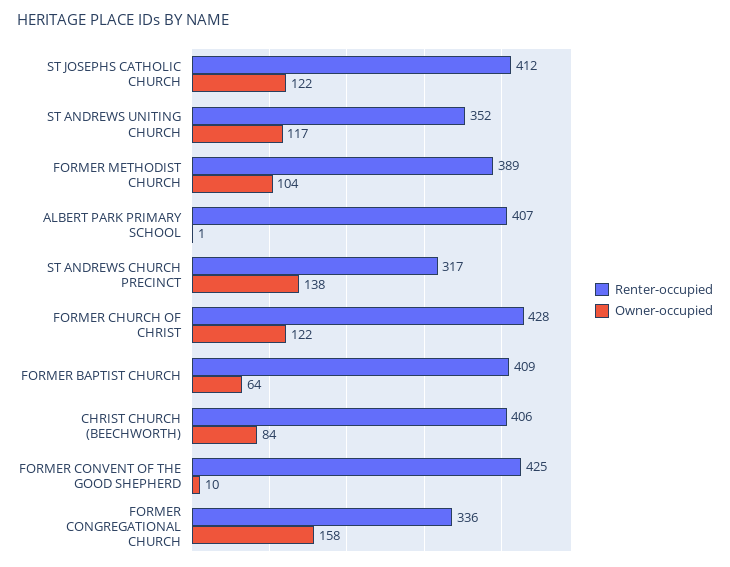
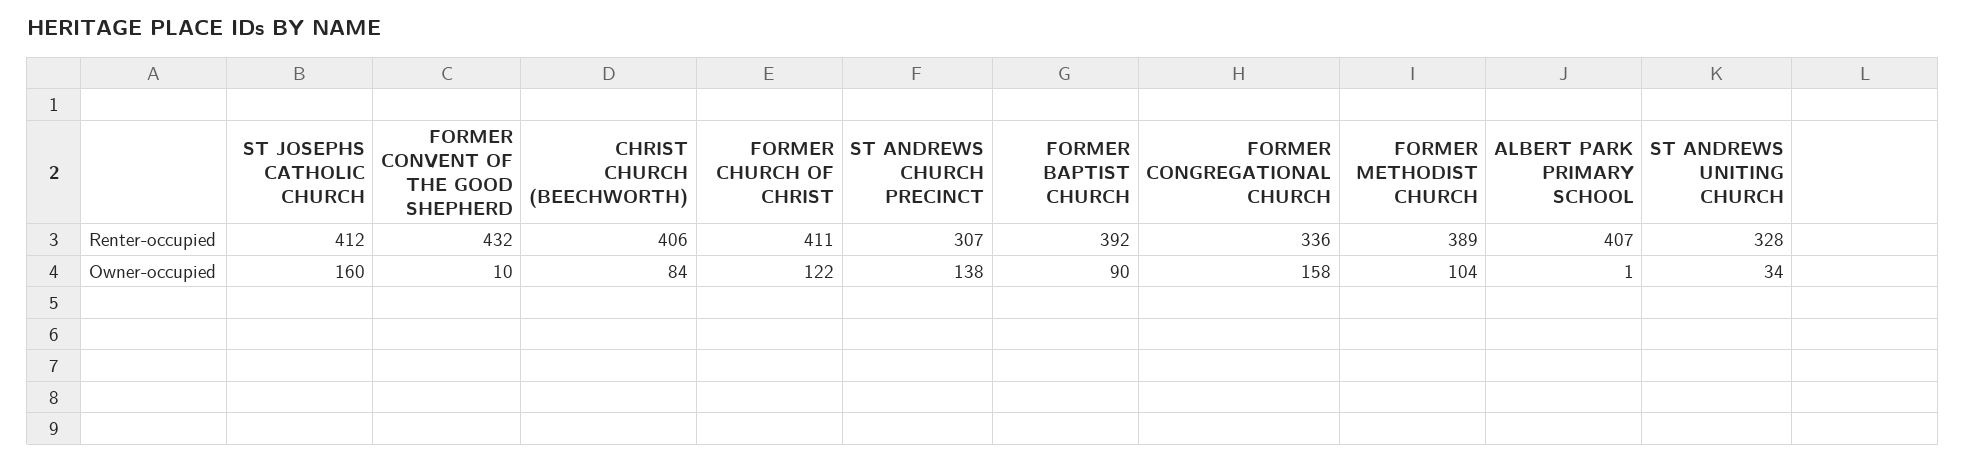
Owner-occupied, ST JOSEPHS CATHOLIC CHURCH: 122 -> 160
Renter-occupied, ST ANDREWS UNITING CHURCH: 352 -> 328
Owner-occupied, ST ANDREWS UNITING CHURCH: 117 -> 34
Renter-occupied, ST ANDREWS CHURCH PRECINCT: 317 -> 307
Renter-occupied, FORMER CHURCH OF CHRIST: 428 -> 411
Renter-occupied, FORMER BAPTIST CHURCH: 409 -> 392
Owner-occupied, FORMER BAPTIST CHURCH: 64 -> 90
Renter-occupied, FORMER CONVENT OF THE GOOD SHEPHERD: 425 -> 432

